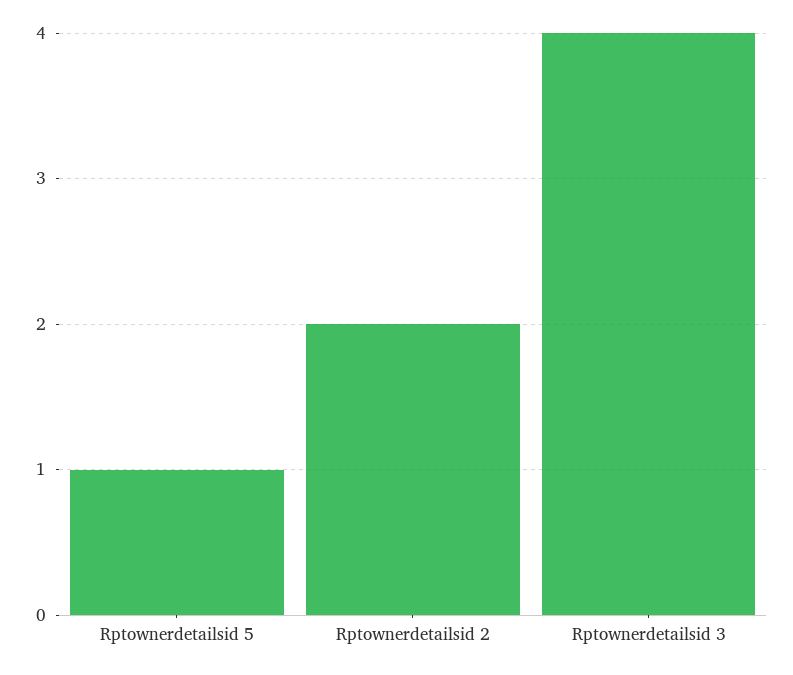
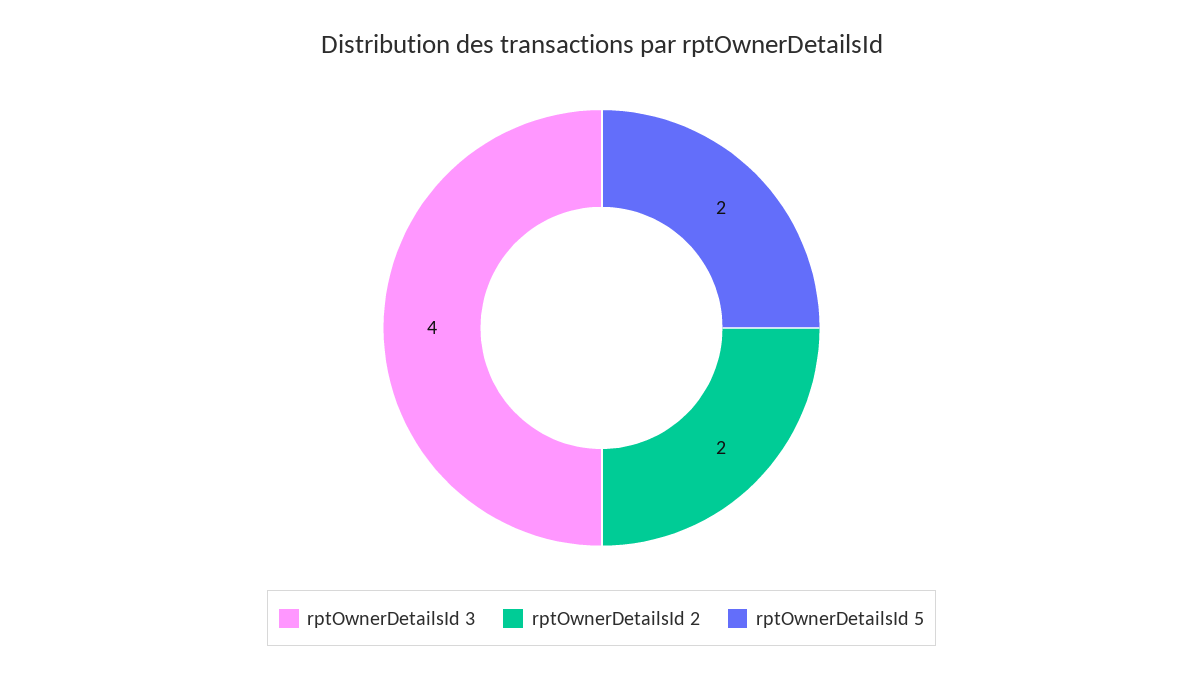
Rptownerdetailsid 5: 1 -> 2

